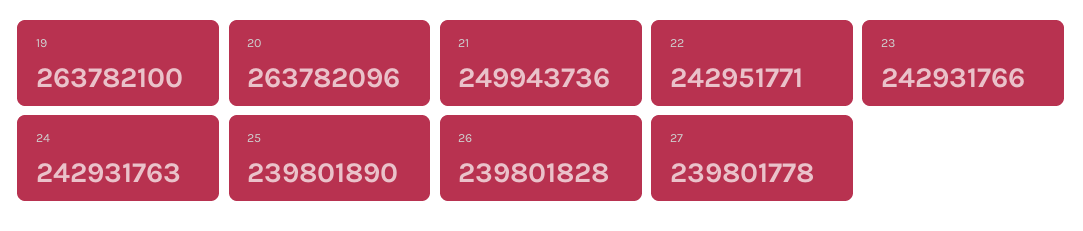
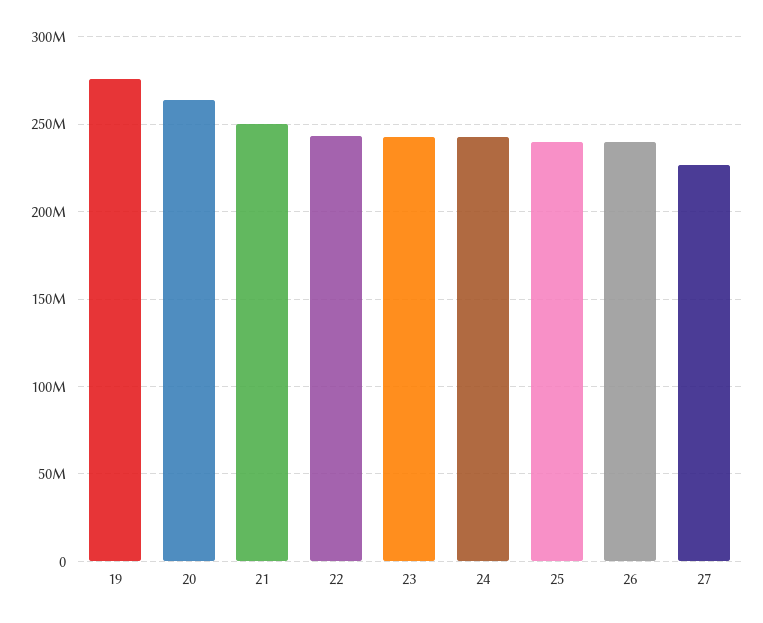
19: 263782100 -> 275000000
27: 239801778 -> 225000000

